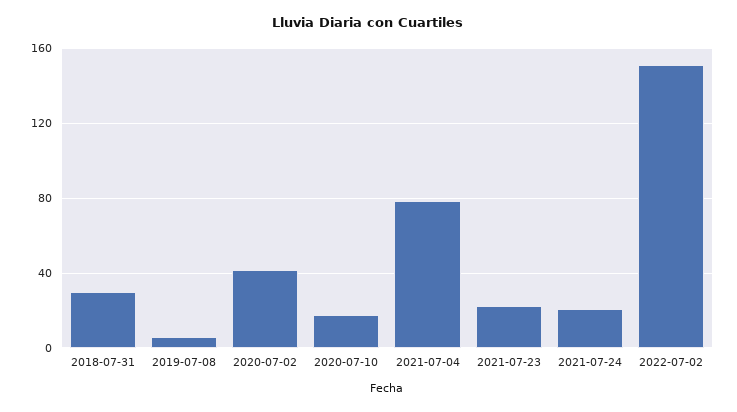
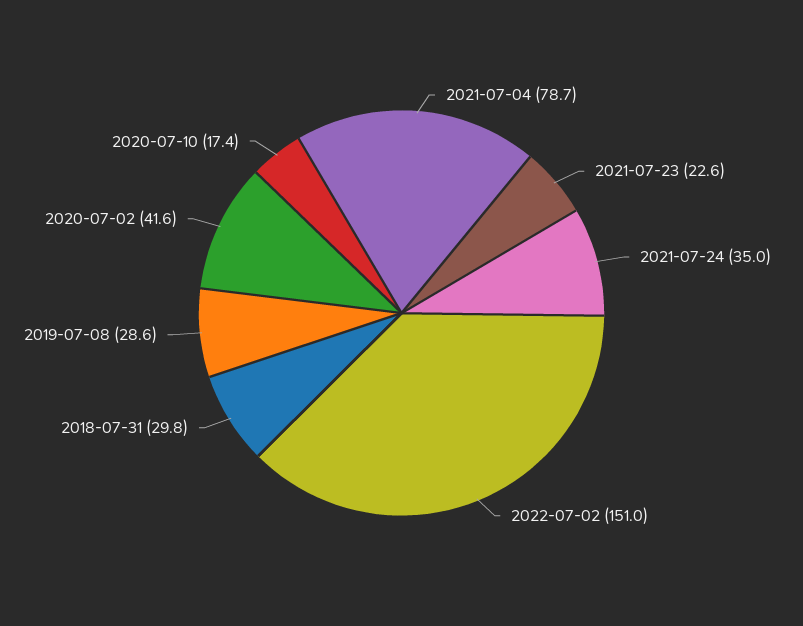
2019-07-08: 5 -> 28.6
2021-07-24: 20 -> 35

